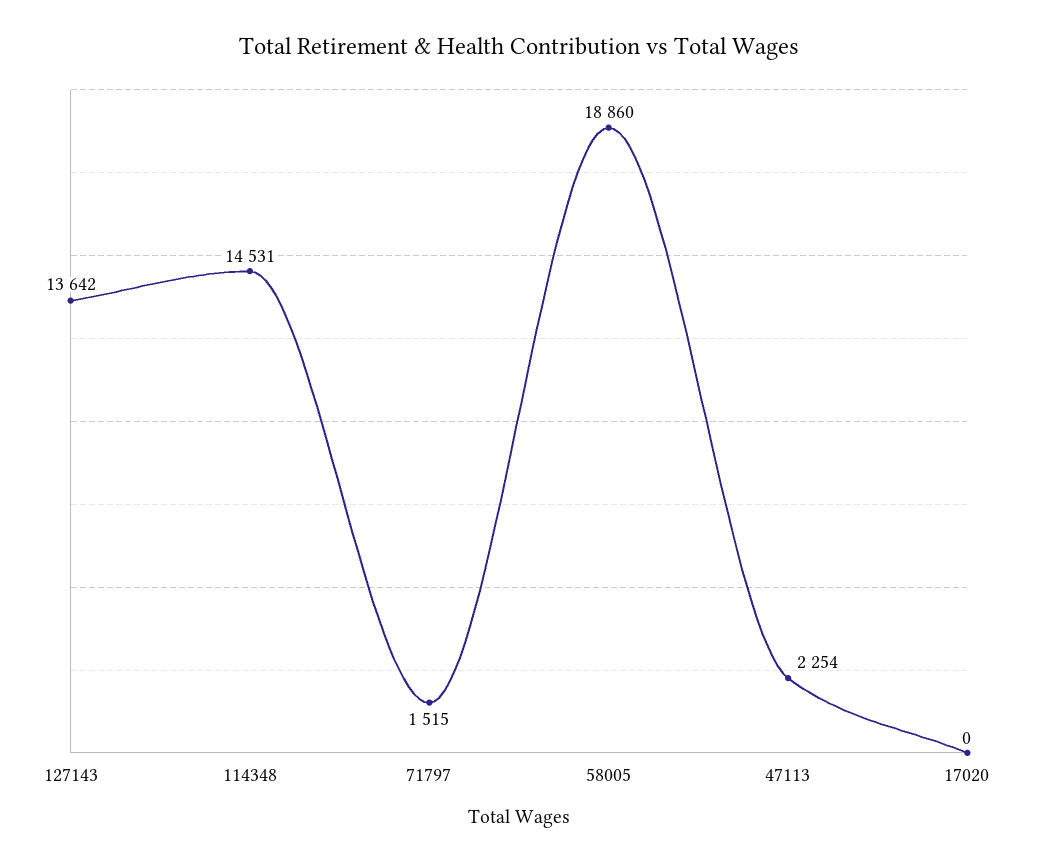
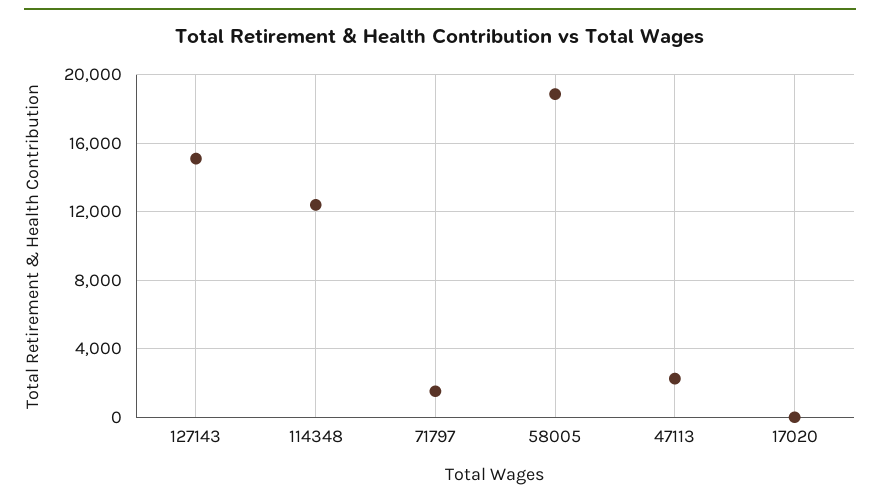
127143: 13642 -> 15000
114348: 14531 -> 12500

